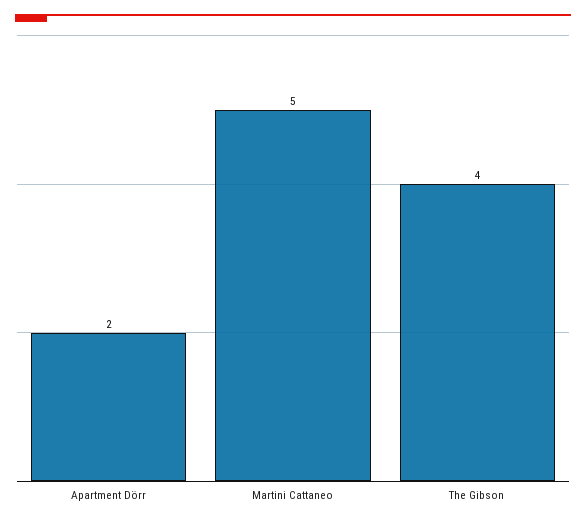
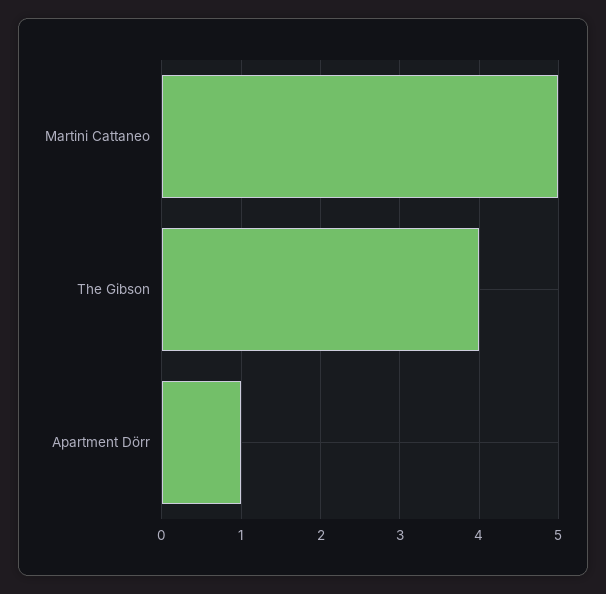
Apartment Dörr: 2 -> 1

